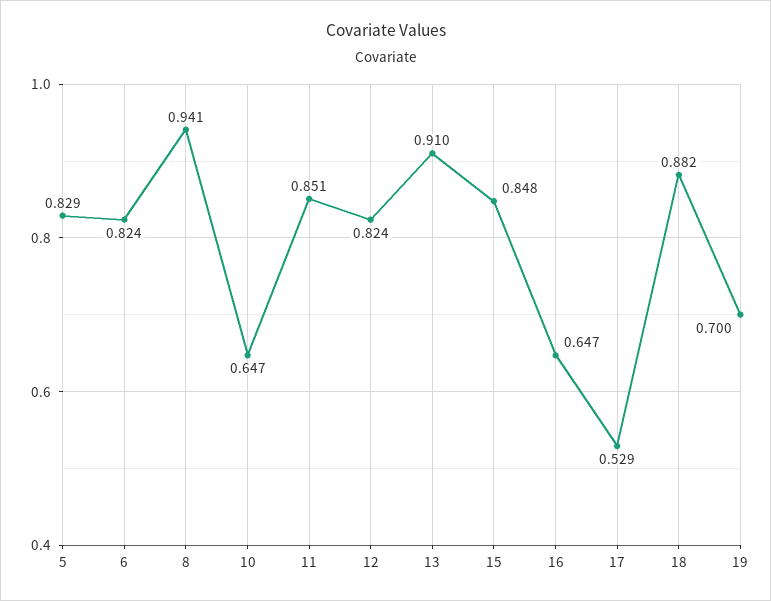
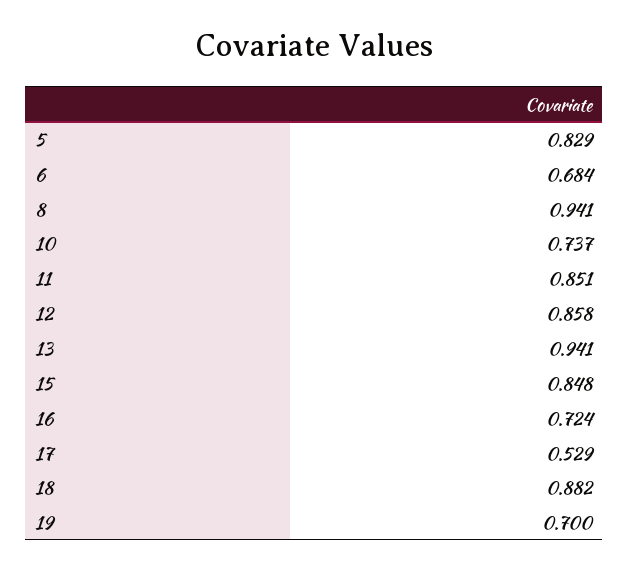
6: 0.824 -> 0.684
10: 0.647 -> 0.737
12: 0.824 -> 0.858
13: 0.91 -> 0.941
16: 0.647 -> 0.724

